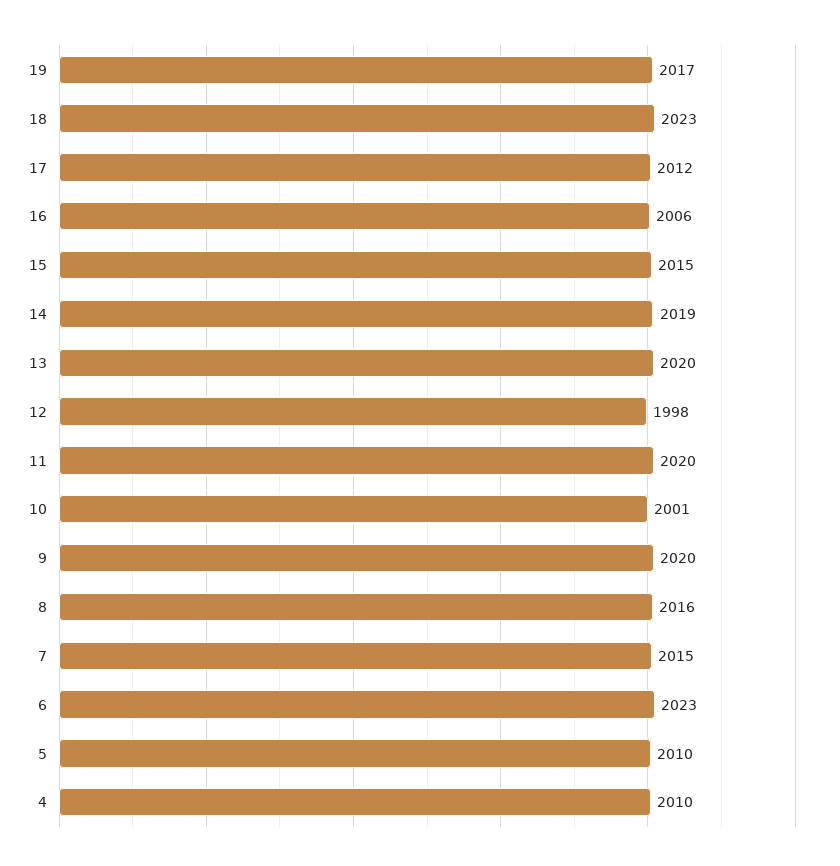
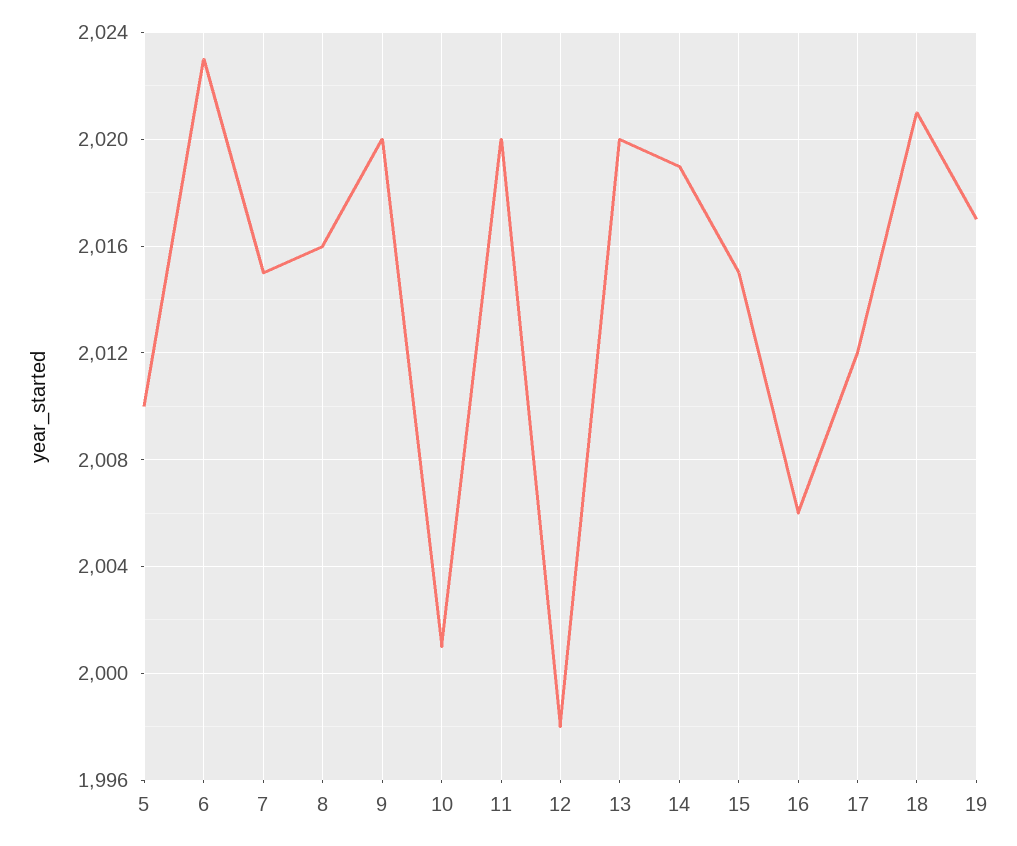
18: 2023 -> 2021
4: 2010 -> none

